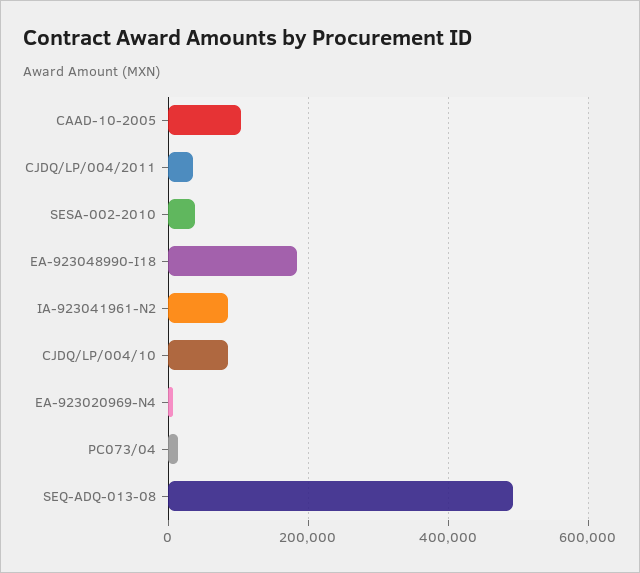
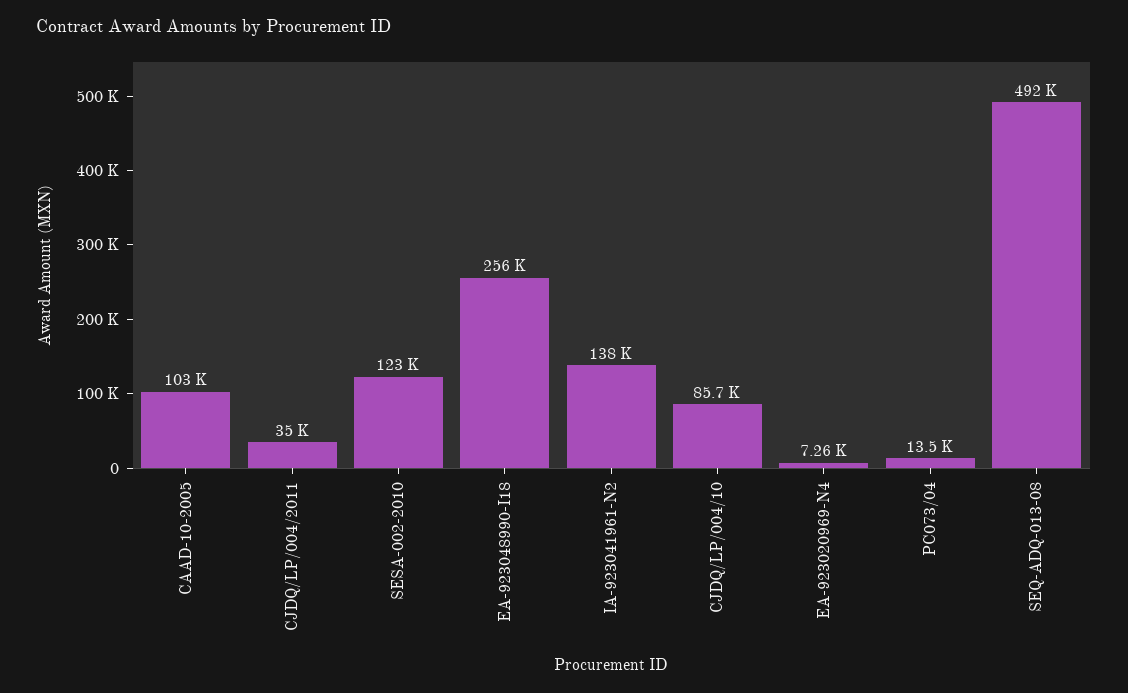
SESA-002-2010: 40000 -> 123000
EA-923048990-I18: 180000 -> 256000
IA-923041961-N2: 80000 -> 138000

